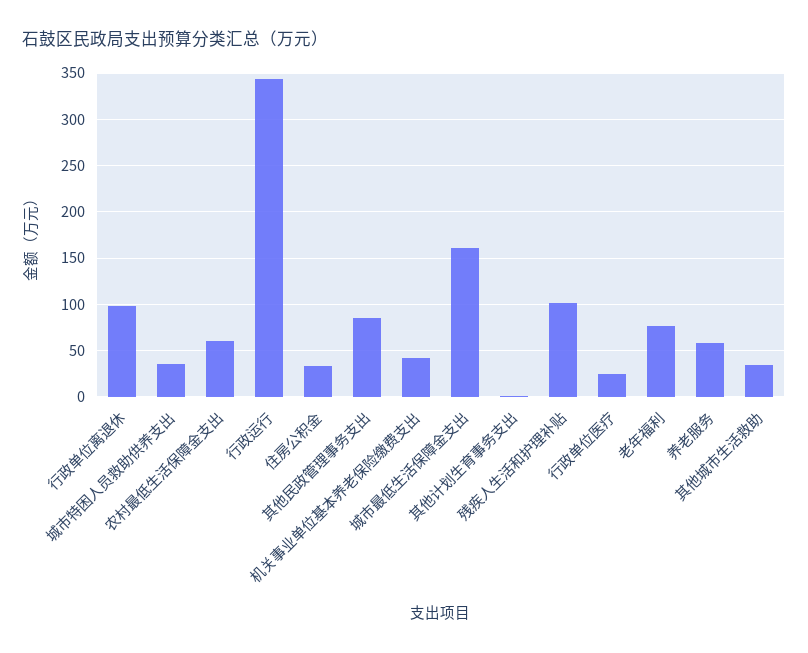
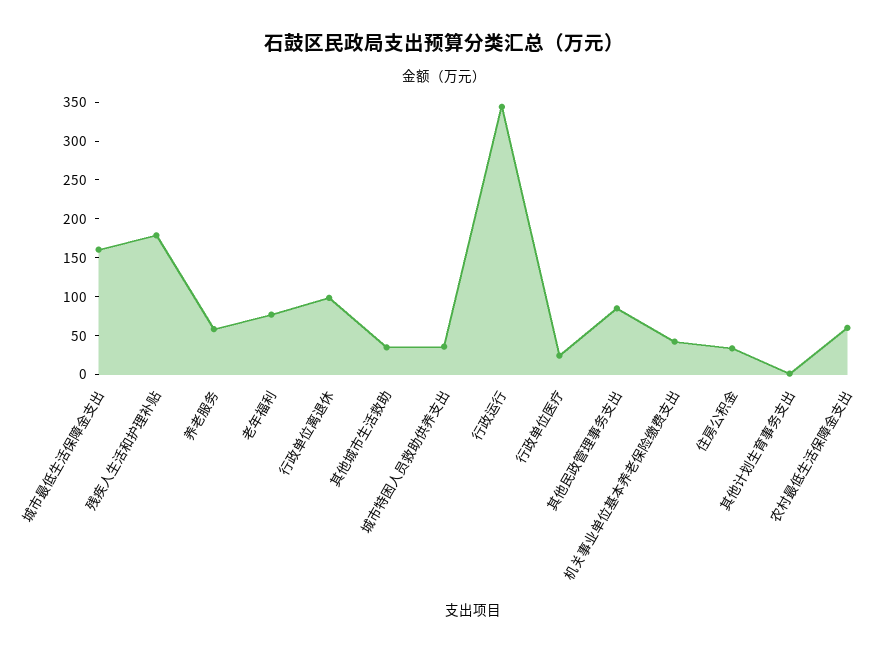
残疾人生活和护理补贴: 100 -> 175

